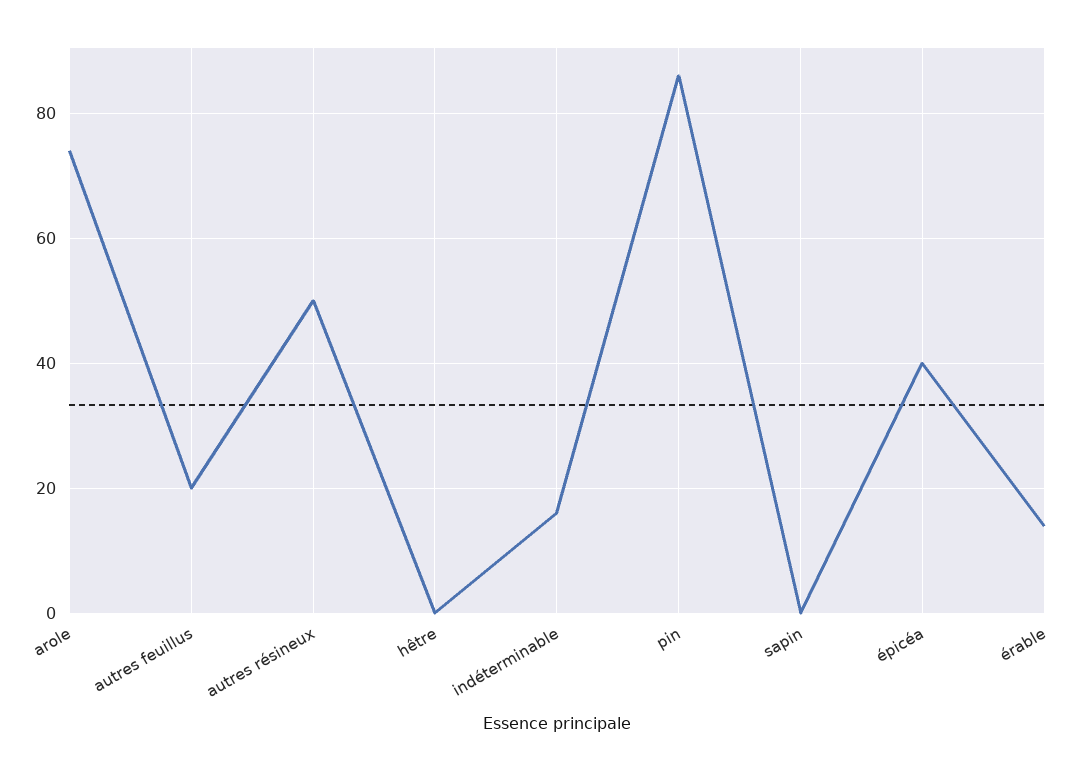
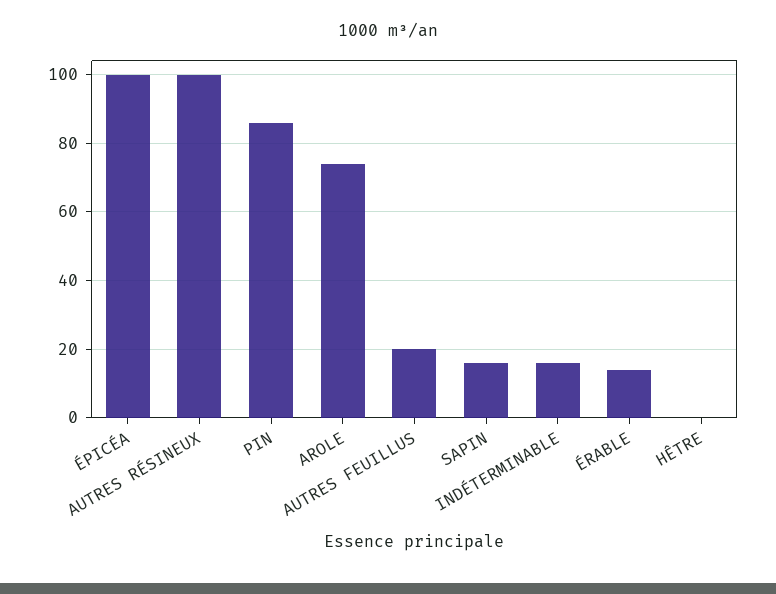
autres résineux: 50 -> 100
sapin: 0 -> 15
épicéa: 40 -> 100

